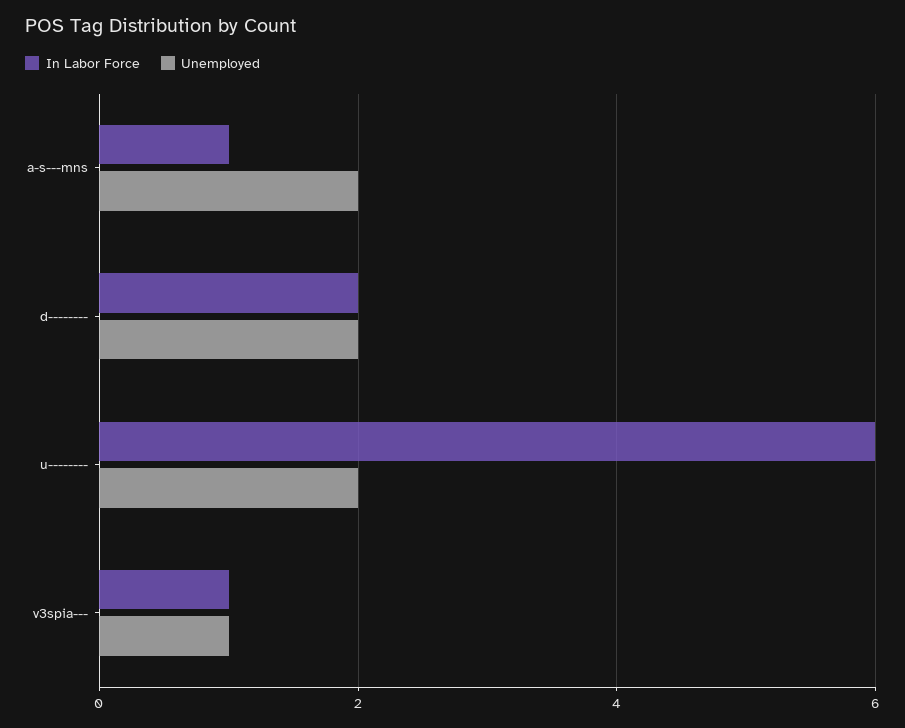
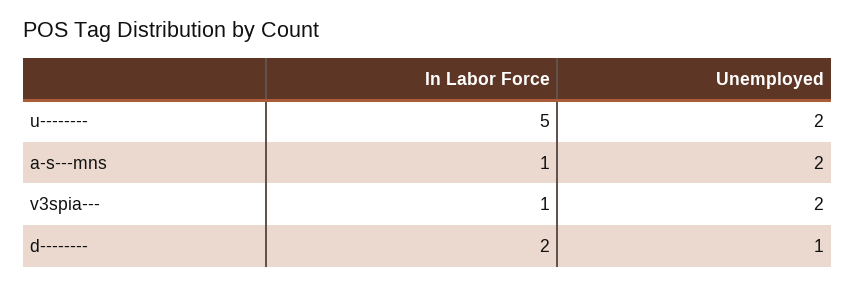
Unemployed, d--------: 2 -> 1
In Labor Force, u--------: 6 -> 5
Unemployed, v3spia---: 1 -> 2

